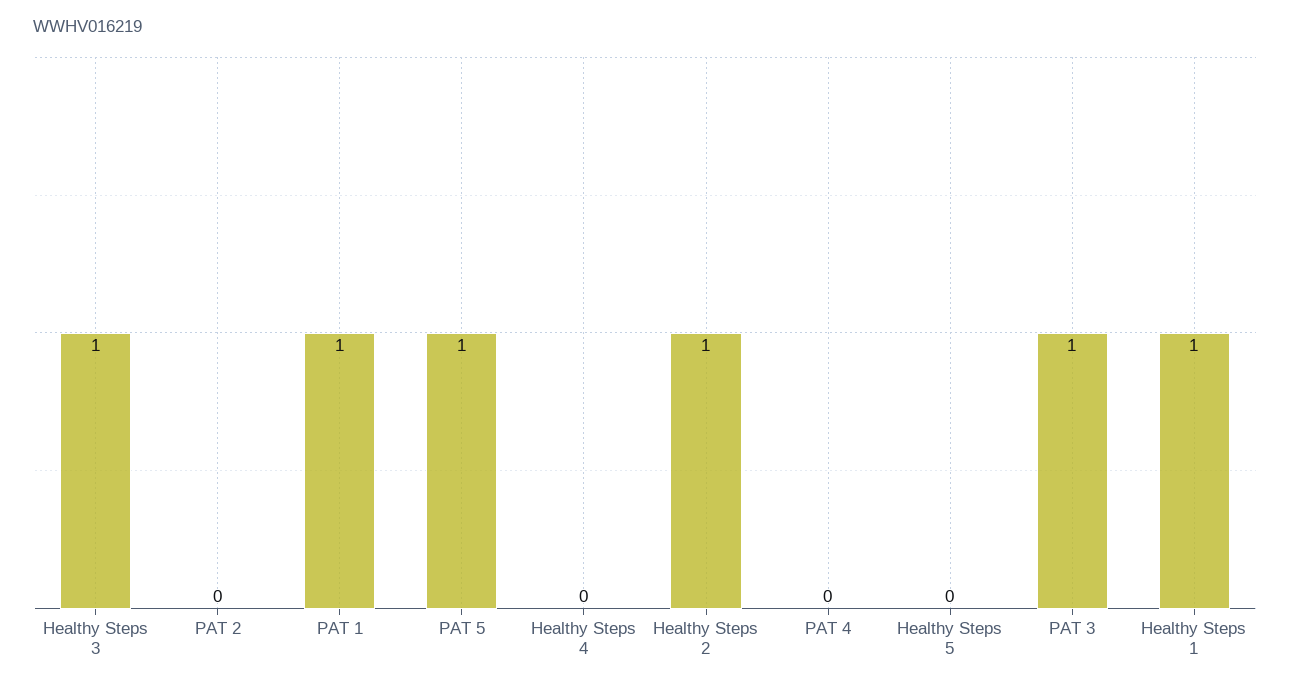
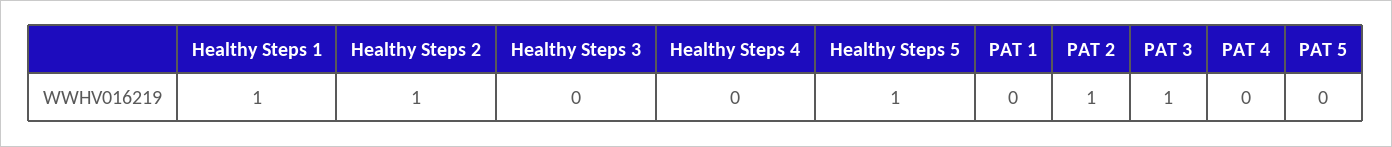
Healthy Steps 3: 1 -> 0
PAT 2: 0 -> 1
PAT 1: 1 -> 0
PAT 5: 1 -> 0
Healthy Steps 5: 0 -> 1

